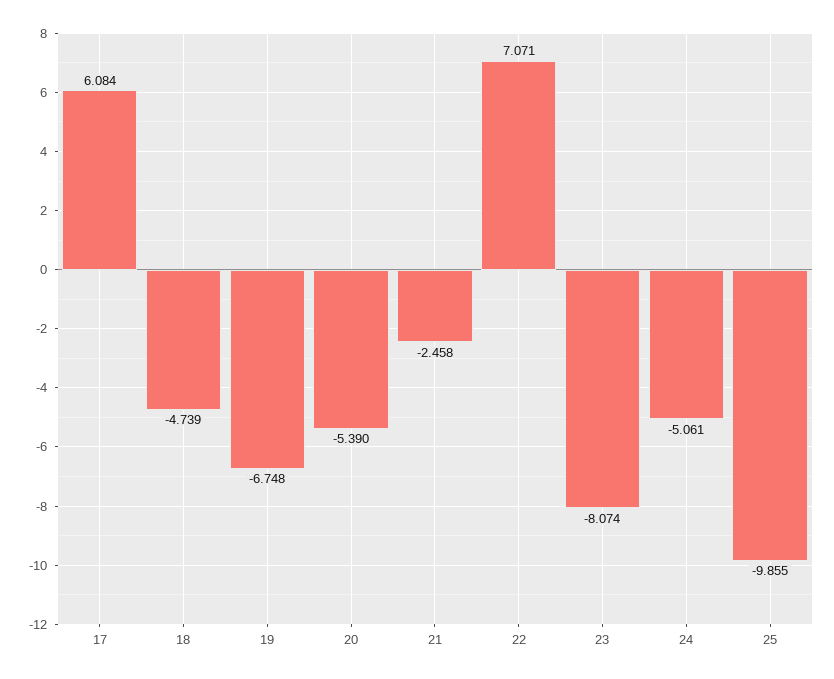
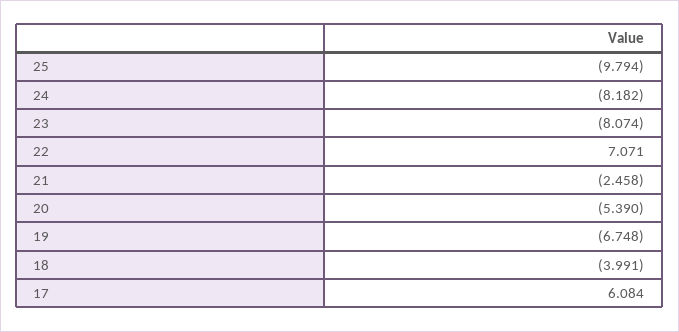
18: -4.739 -> -3.991
24: -5.061 -> -8.182
25: -9.855 -> -9.794

